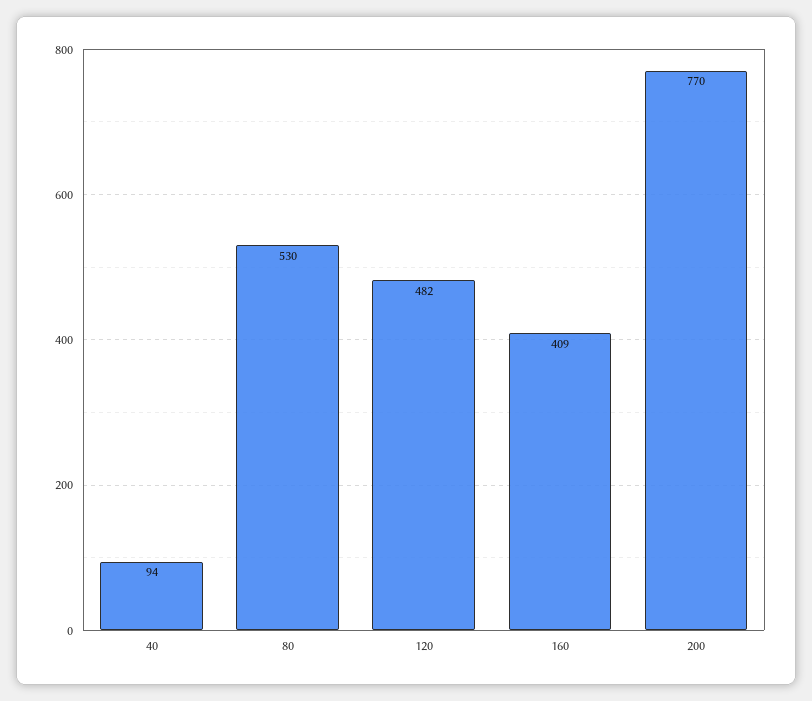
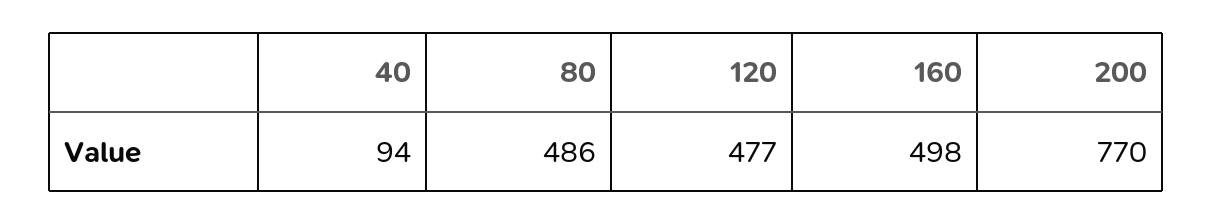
80: 530 -> 486
120: 482 -> 477
160: 409 -> 498

